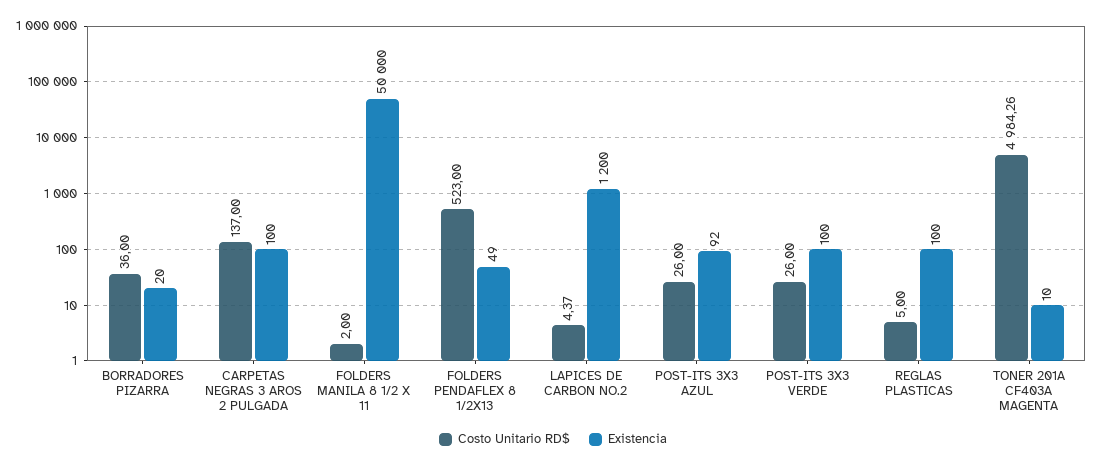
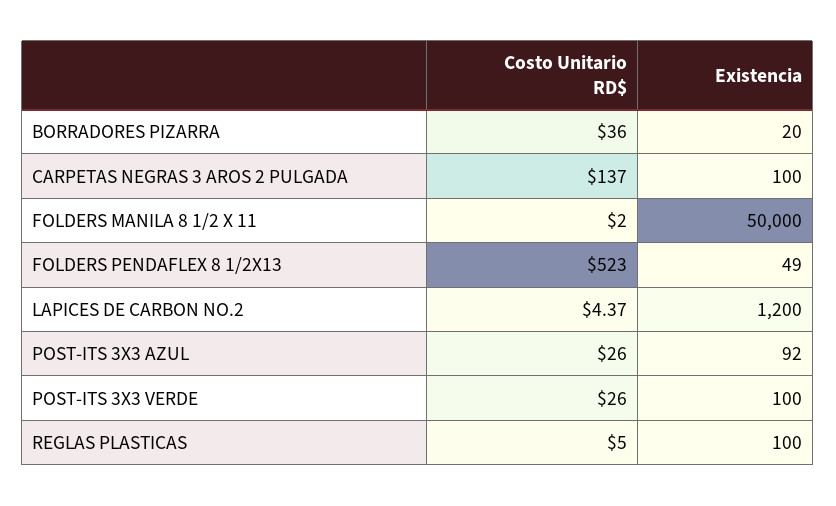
Costo Unitario RD$, TONER 201A CF403A MAGENTA: 4984.26 -> none
Existencia, TONER 201A CF403A MAGENTA: 10 -> none

